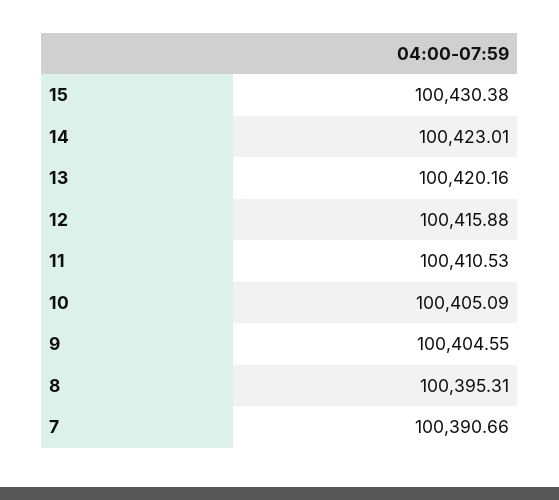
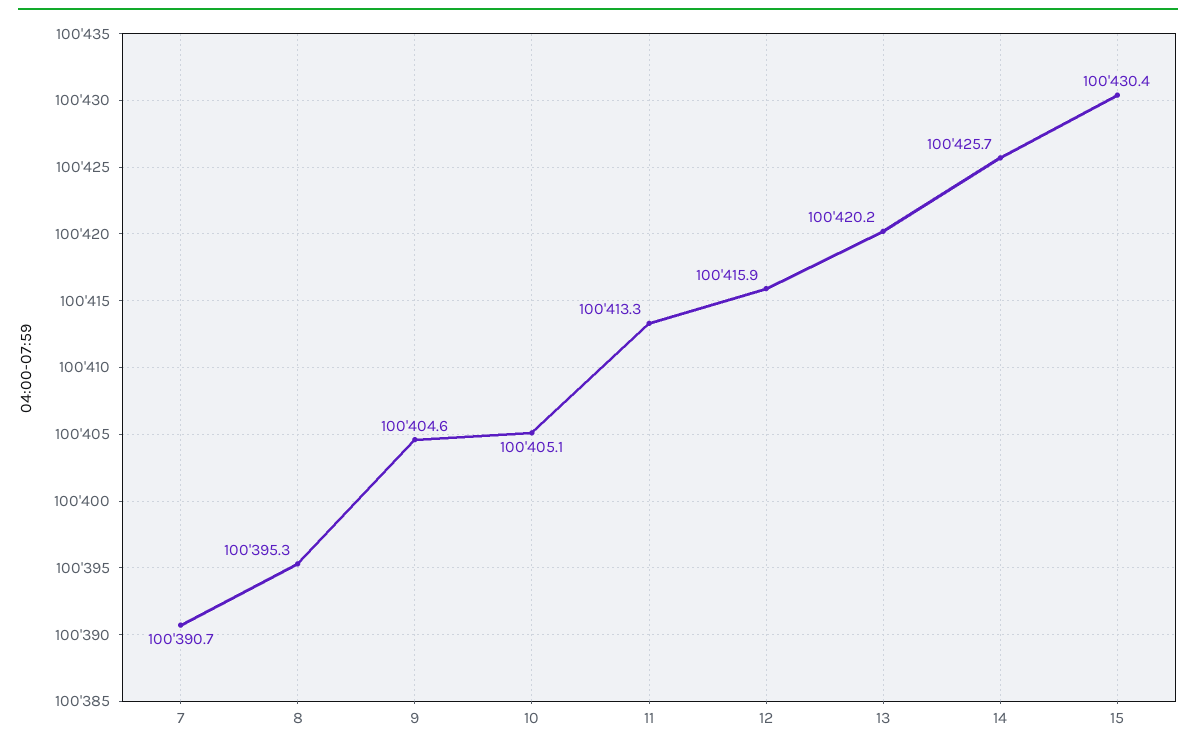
14: 100423.01 -> 100425.7
11: 100410.53 -> 100413.3

